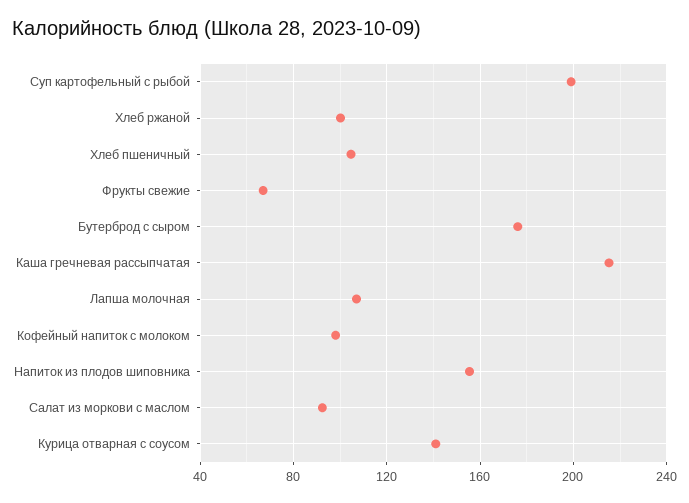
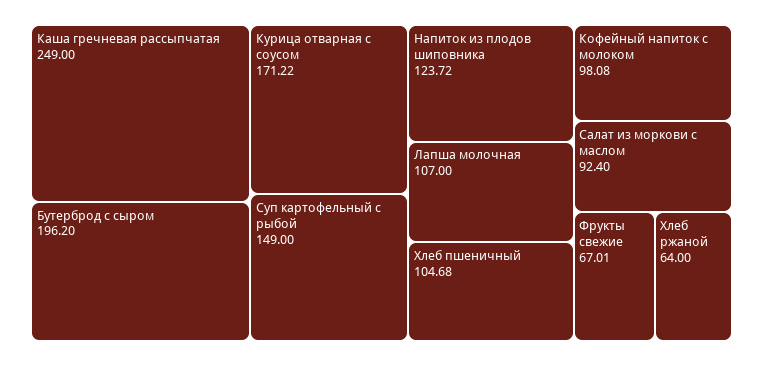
Суп картофельный с рыбой: 200 -> 149
Хлеб ржаной: 100 -> 64
Бутерброд с сыром: 175 -> 196.2
Каша гречневая рассыпчатая: 215 -> 249
Напиток из плодов шиповника: 155 -> 123.72
Курица отварная с соусом: 140 -> 171.22

